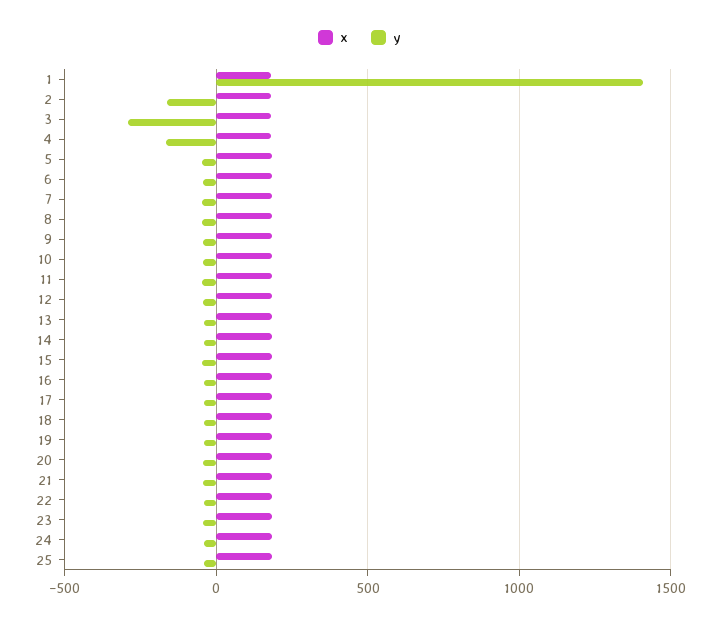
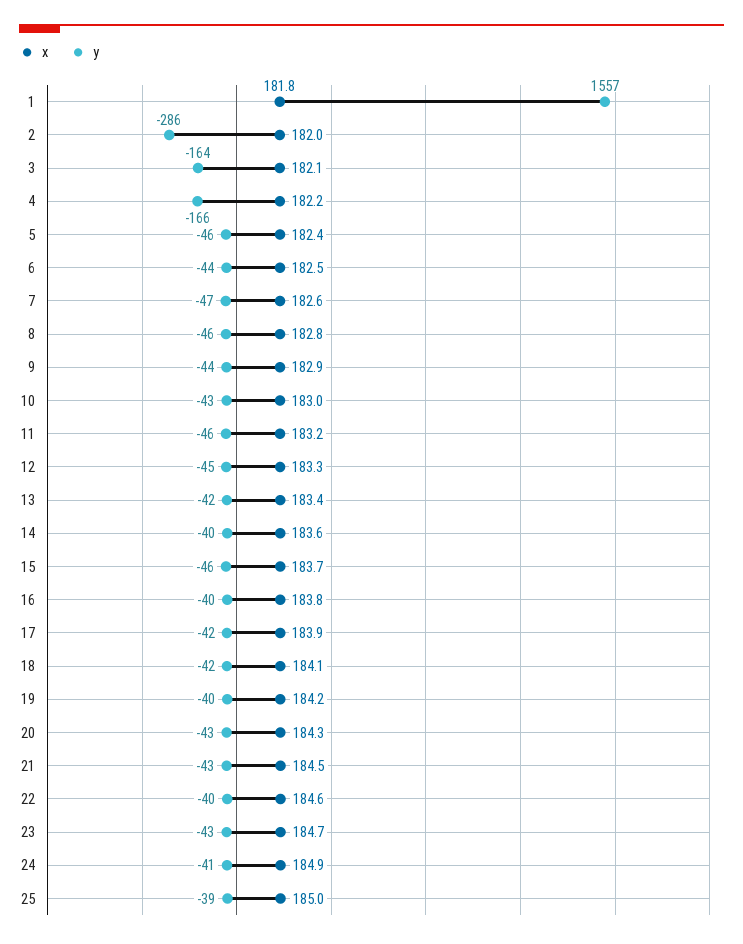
y, 1: 1400 -> 1557
y, 2: -150 -> -286
y, 3: -300 -> -164

